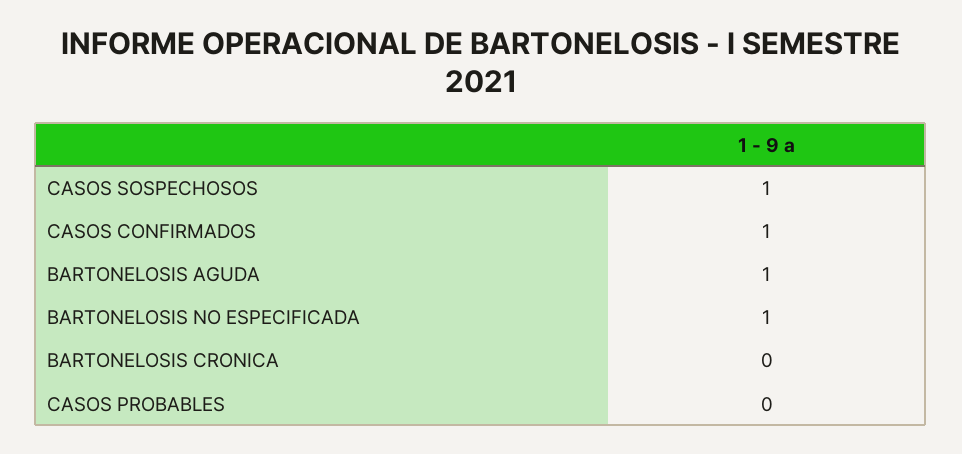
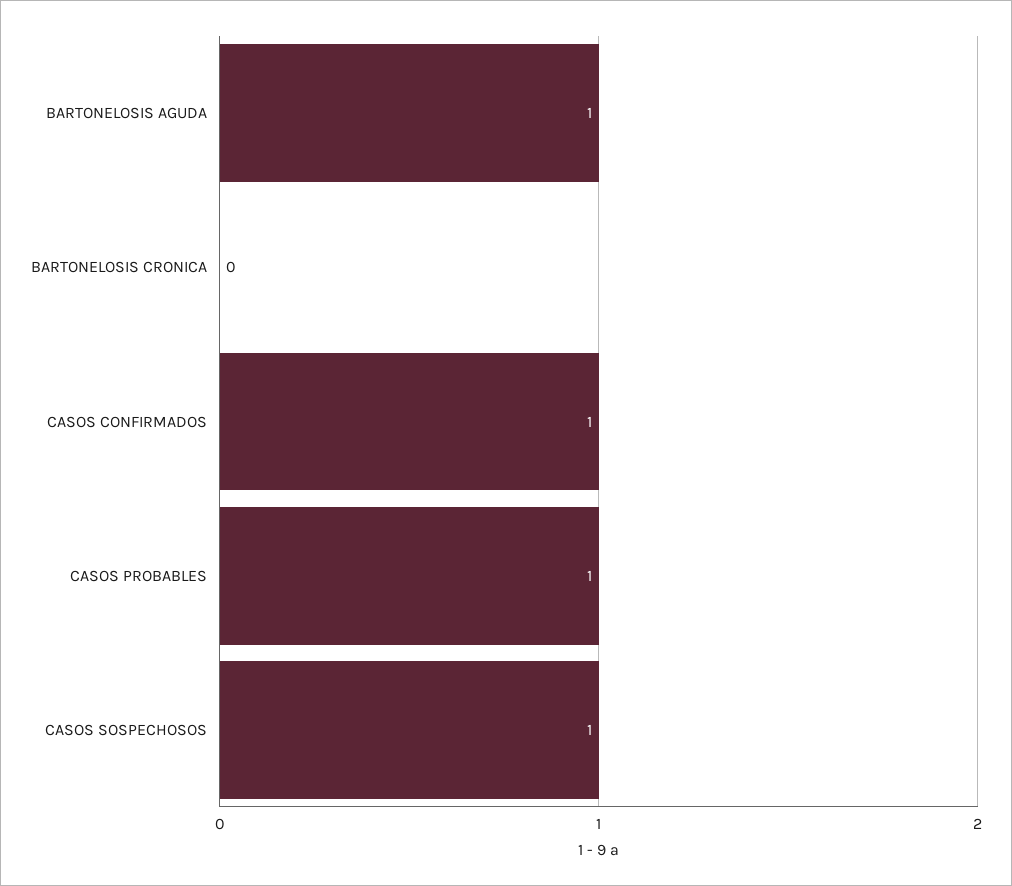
BARTONELOSIS NO ESPECIFICADA: 1 -> none
CASOS PROBABLES: 0 -> 1

